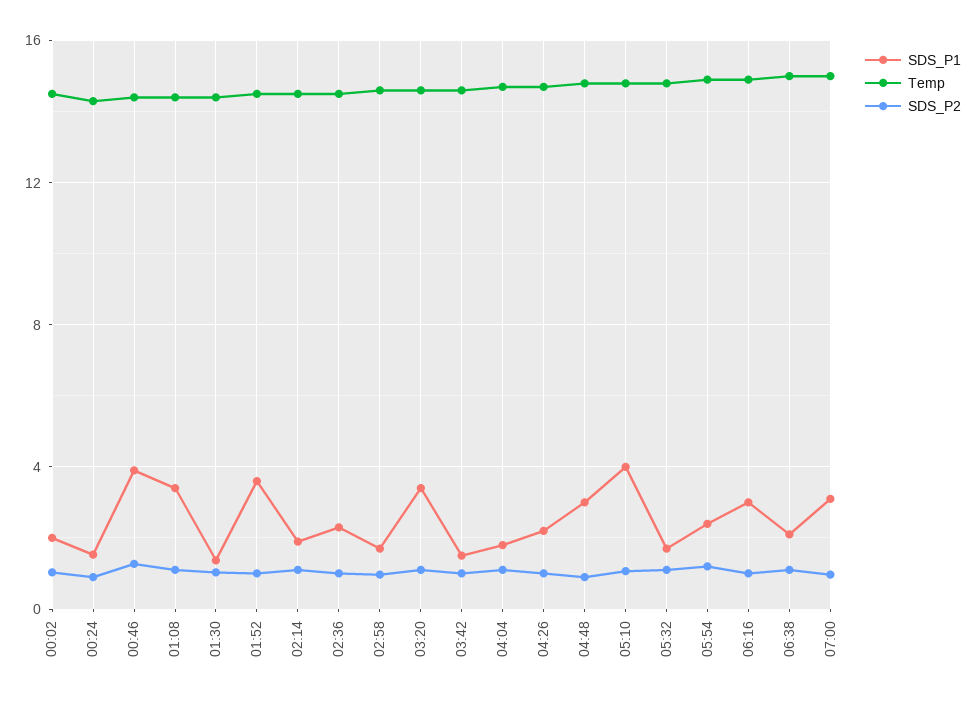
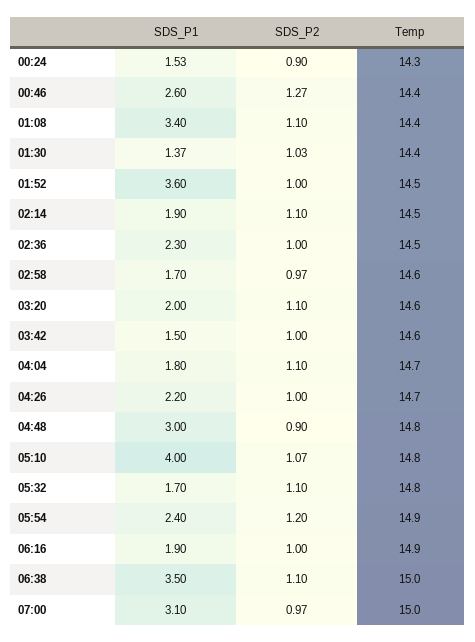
SDS_P1, 00:02: 2 -> none
Temp, 00:02: 14.5 -> none
SDS_P2, 00:02: 1 -> none
SDS_P1, 00:46: 4 -> 2.6
SDS_P1, 03:20: 3.5 -> 2
SDS_P1, 06:16: 3 -> 1.9
SDS_P1, 06:38: 2 -> 3.5

